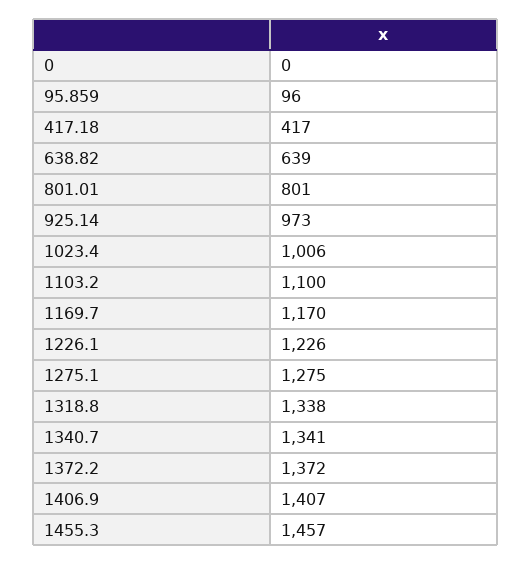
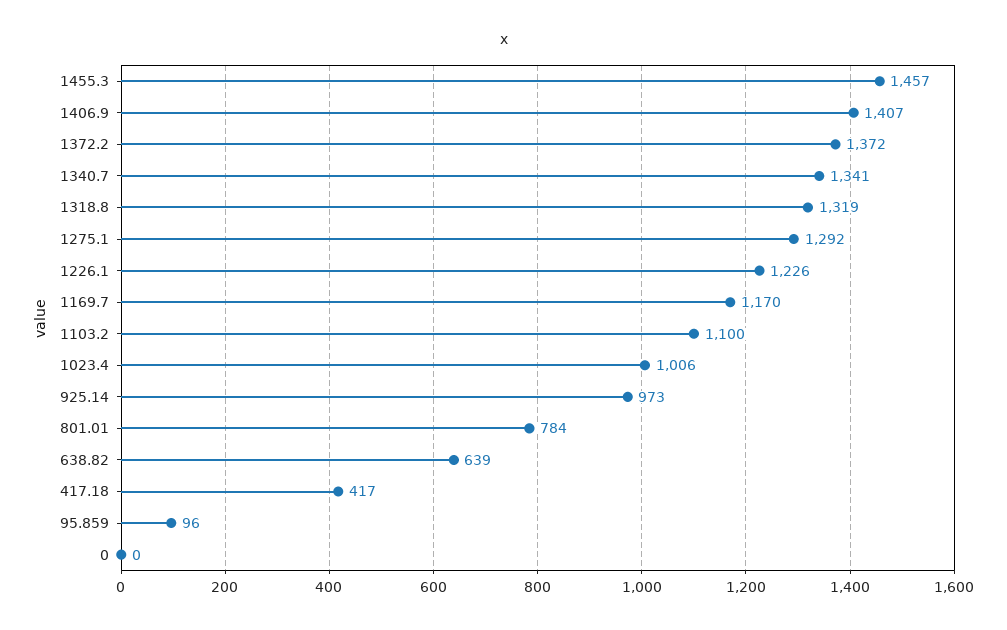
801.01: 801 -> 784
1275.1: 1275 -> 1292
1318.8: 1338 -> 1319

